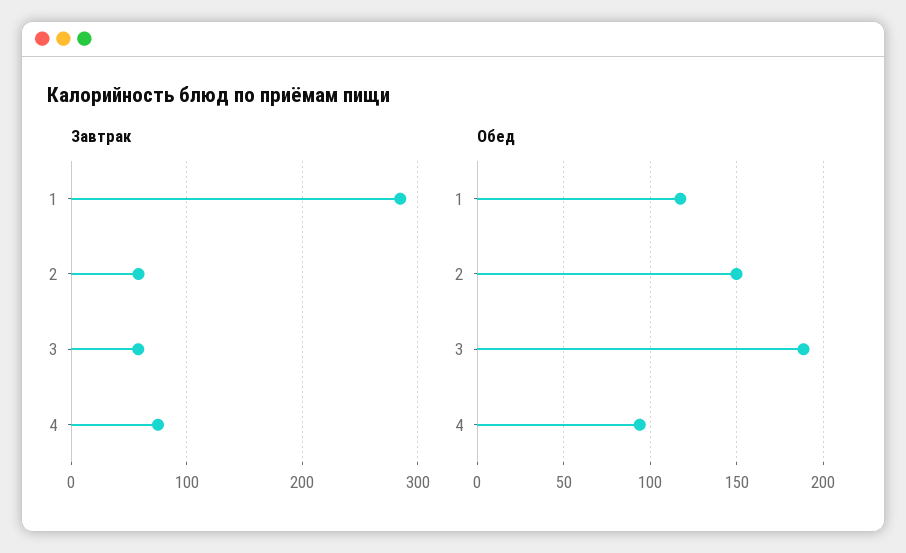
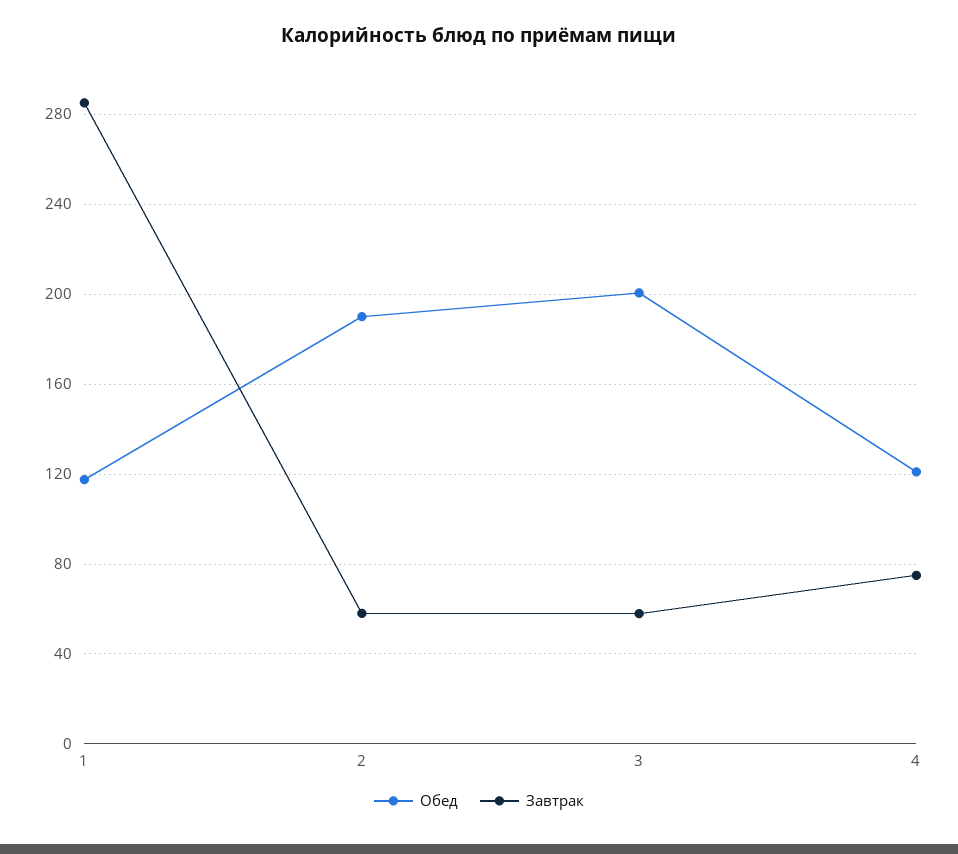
Обед, 2: 150 -> 190
Обед, 3: 190 -> 200
Обед, 4: 95 -> 120

